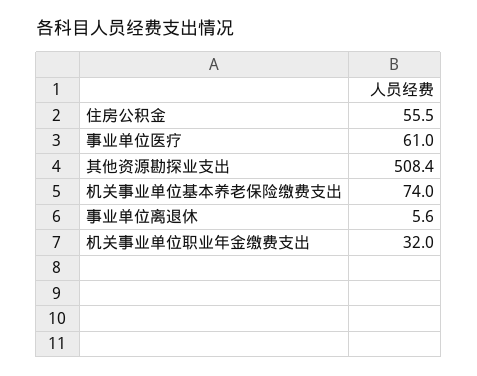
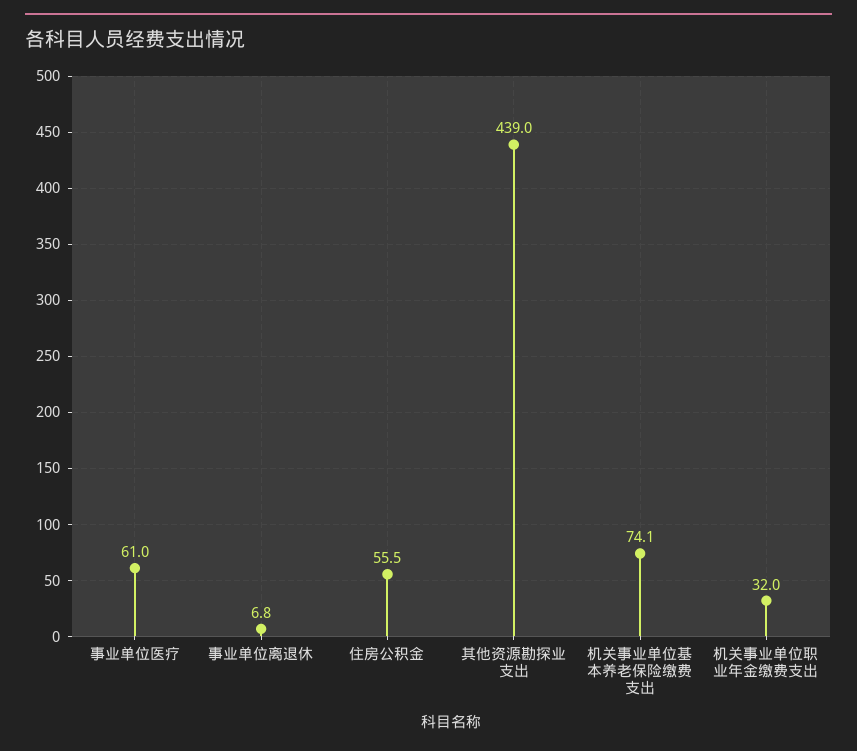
其他资源勘探业支出: 508.4 -> 439
机关事业单位基本养老保险缴费支出: 74 -> 74.1
事业单位离退休: 5.6 -> 6.8

